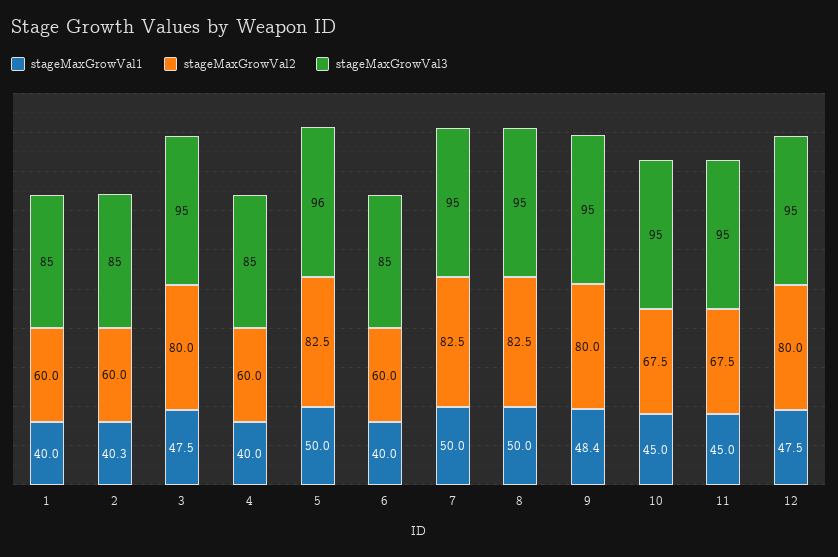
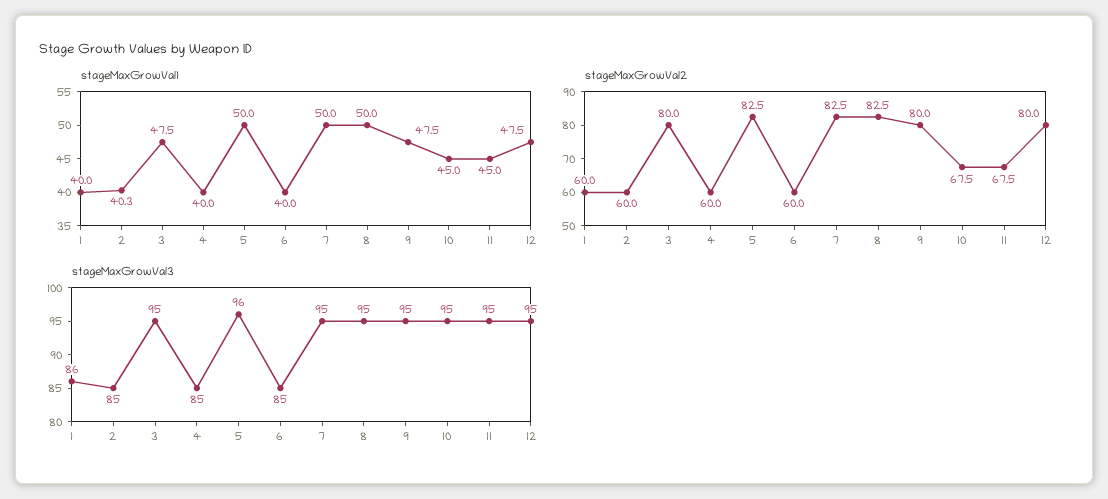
stageMaxGrowVal3, 1: 85 -> 86
stageMaxGrowVal1, 9: 48.4 -> 47.5

